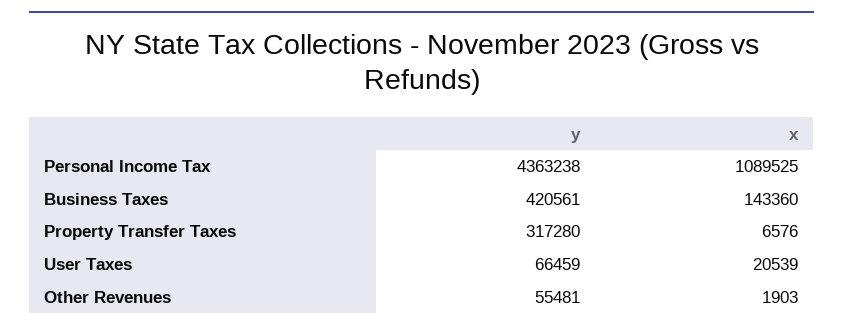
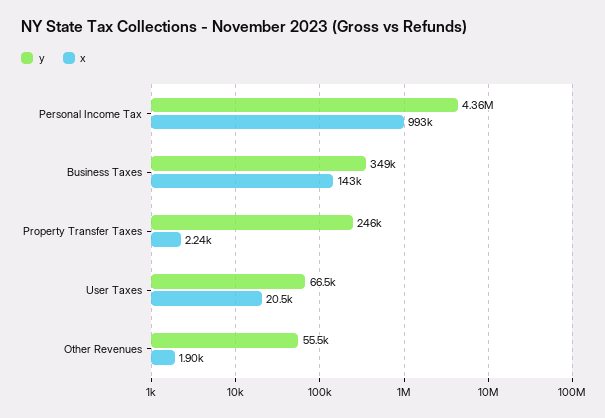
x, Personal Income Tax: 1089525 -> 993000
y, Business Taxes: 420561 -> 349000
y, Property Transfer Taxes: 317280 -> 246000
x, Property Transfer Taxes: 6576 -> 2240

